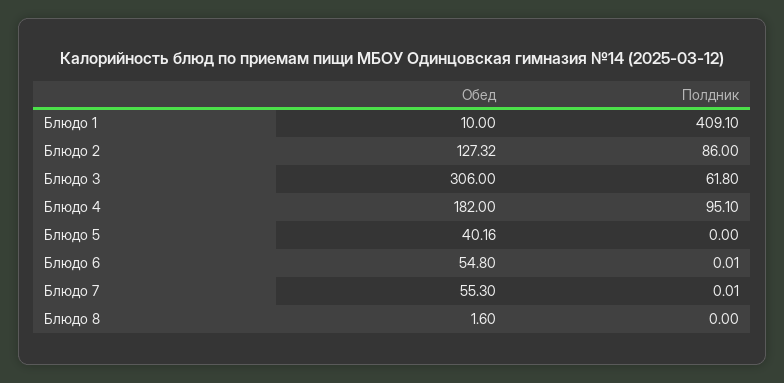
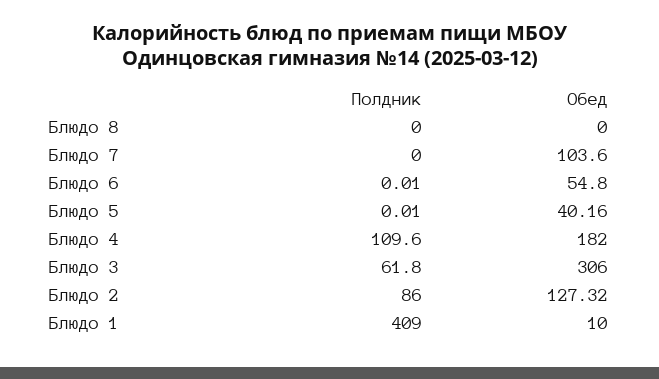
Полдник, Блюдо 1: 409.1 -> 409
Полдник, Блюдо 4: 95.1 -> 109.6
Полдник, Блюдо 5: 0 -> 0.01
Обед, Блюдо 7: 55.3 -> 103.6
Полдник, Блюдо 7: 0.01 -> 0
Обед, Блюдо 8: 1.6 -> 0

